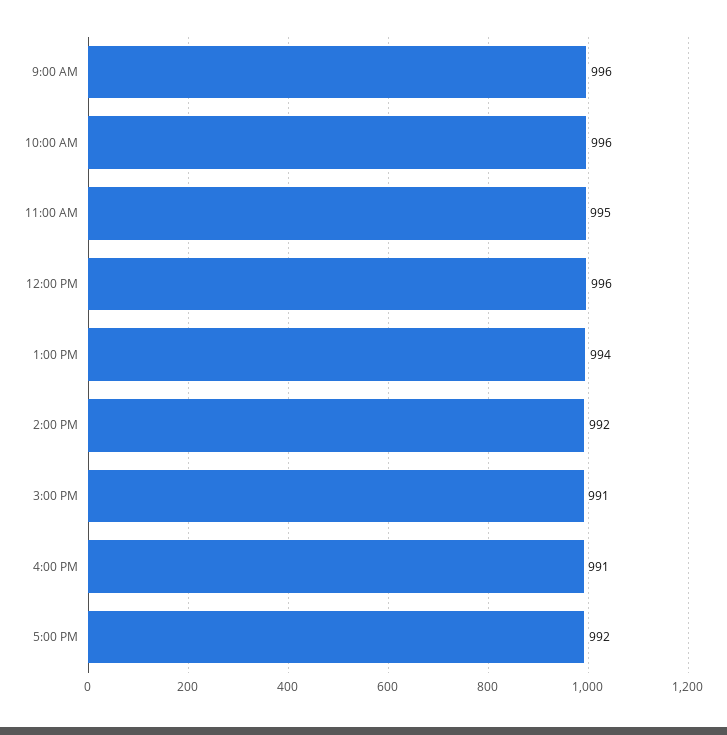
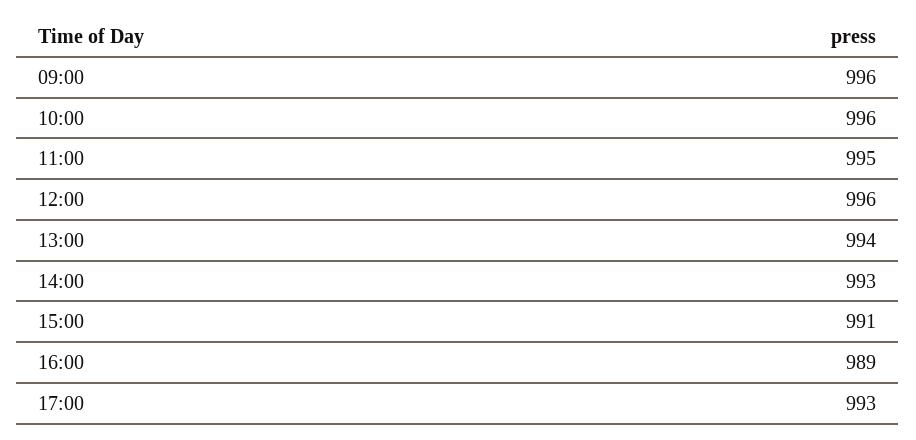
2:00 PM: 992 -> 993
4:00 PM: 991 -> 989
5:00 PM: 992 -> 993

